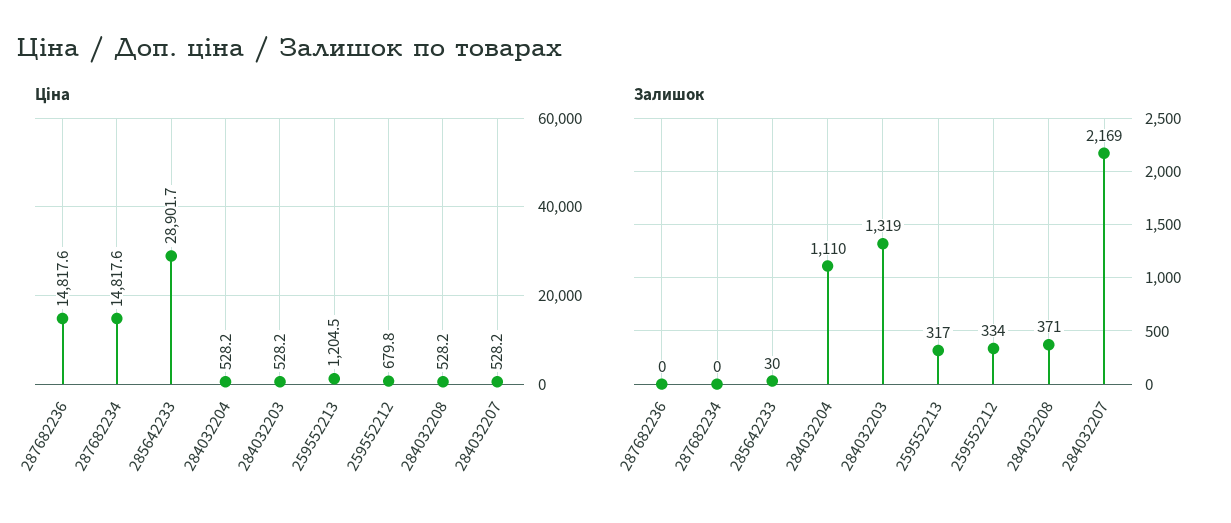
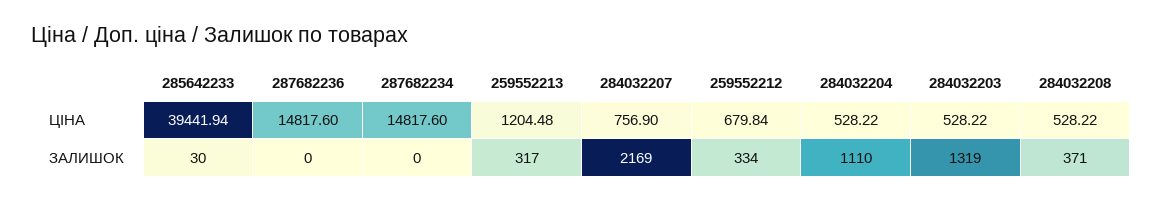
Ціна, 285642233: 28901.7 -> 39441.94
Ціна, 284032207: 528.2 -> 756.9

